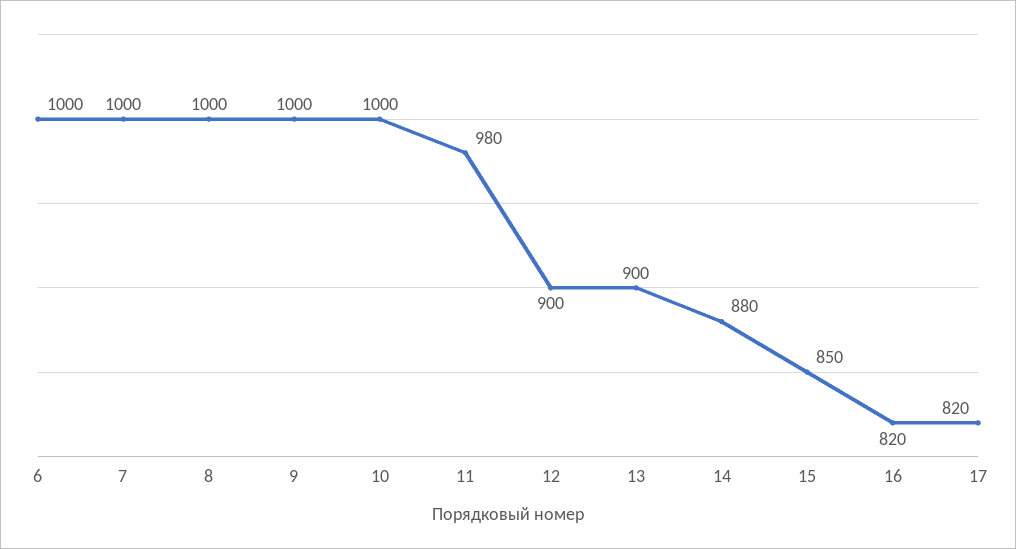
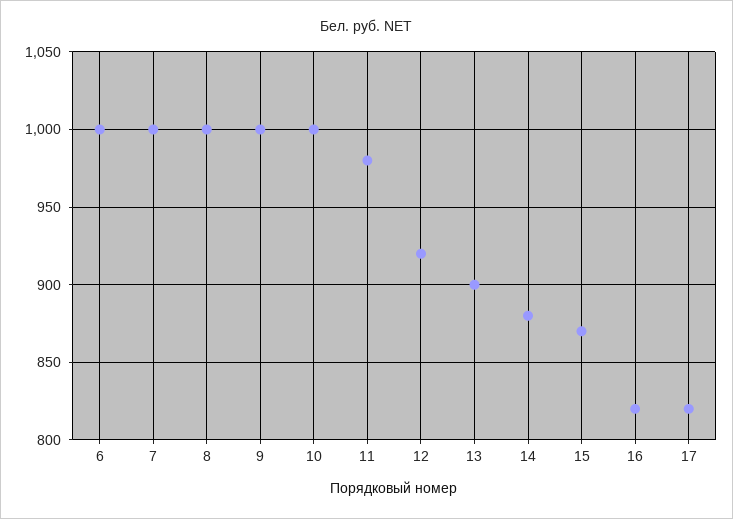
12: 900 -> 920
15: 850 -> 870

